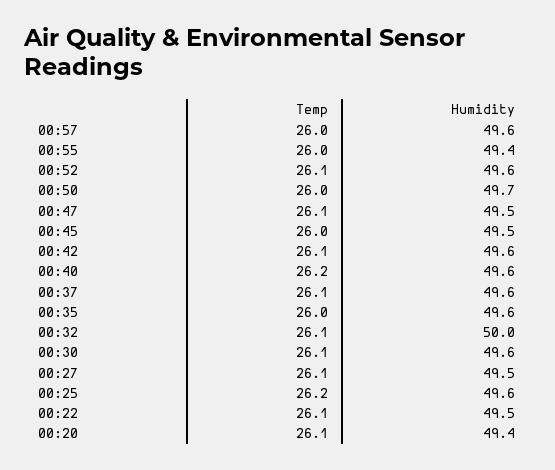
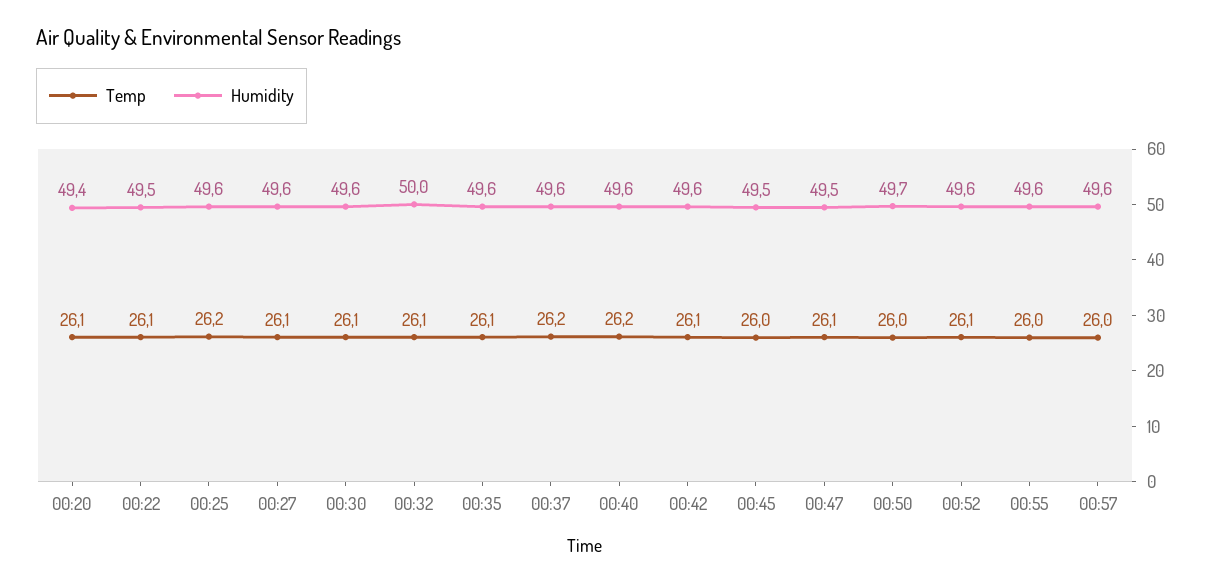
Humidity, 00:55: 49.4 -> 49.6
Temp, 00:37: 26.1 -> 26.2
Temp, 00:35: 26 -> 26.1
Humidity, 00:27: 49.5 -> 49.6

